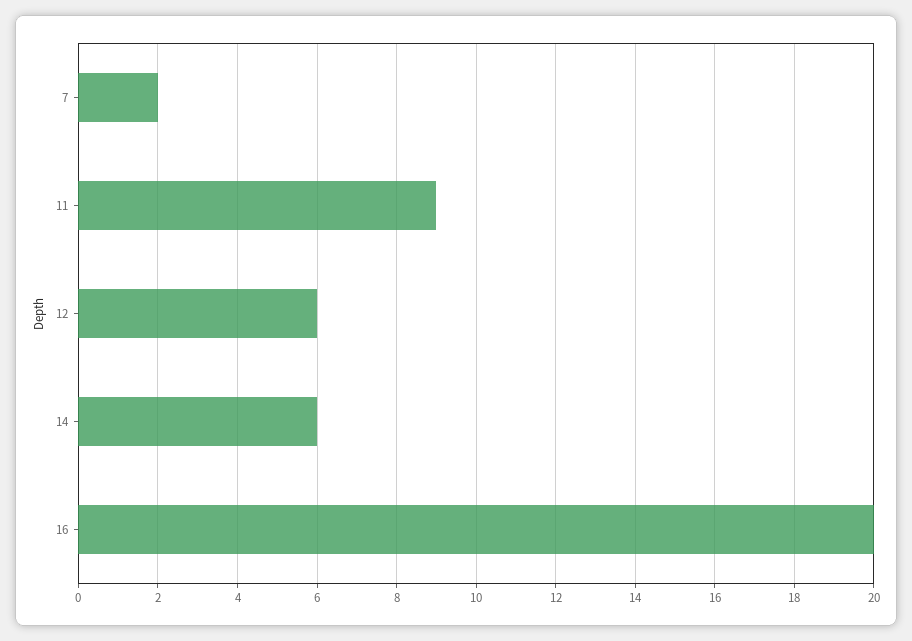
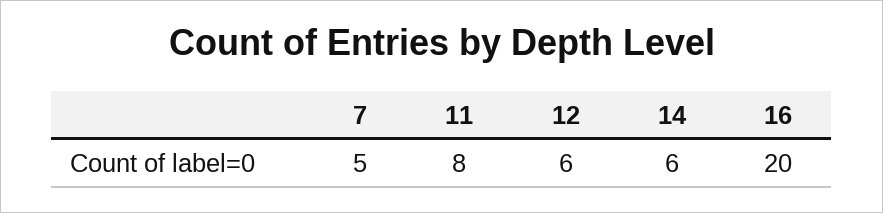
7: 2 -> 5
11: 9 -> 8

